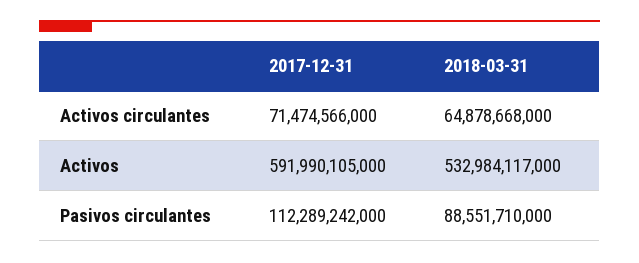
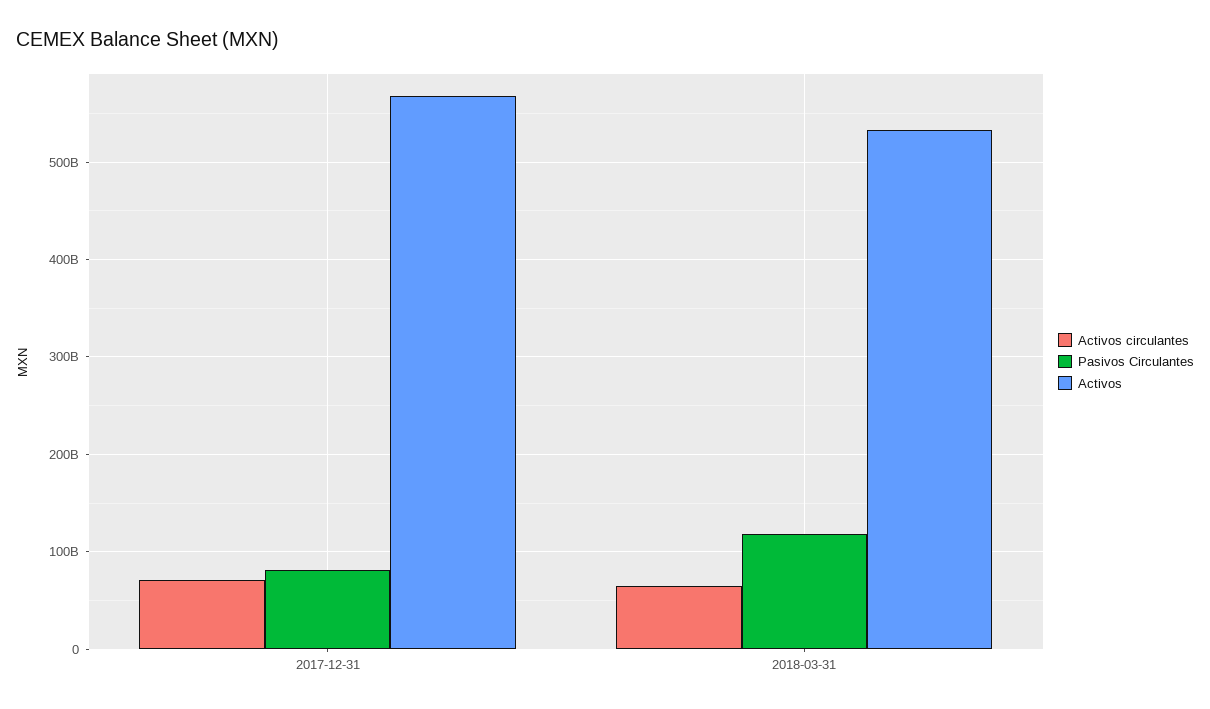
Activos, 2017-12-31: 591990105000 -> 570000000000
Pasivos circulantes, 2017-12-31: 112289242000 -> 80000000000
Pasivos circulantes, 2018-03-31: 88551710000 -> 120000000000

